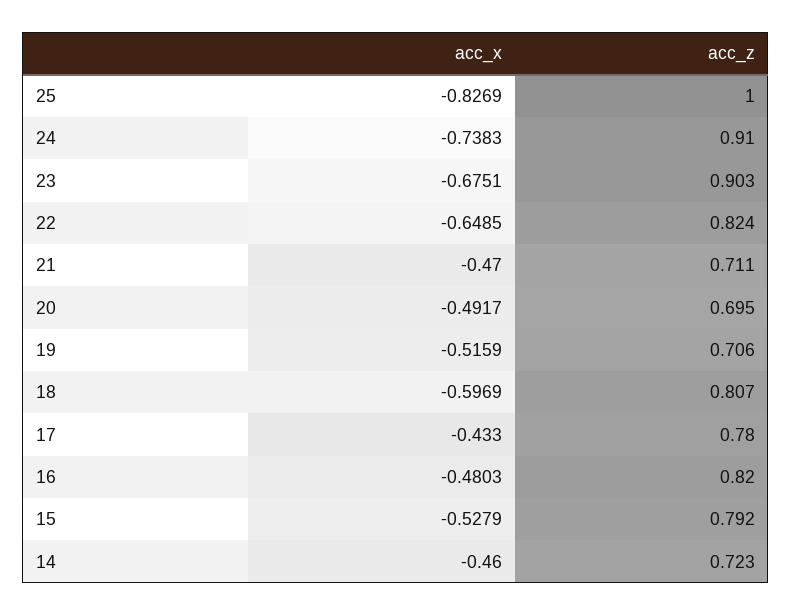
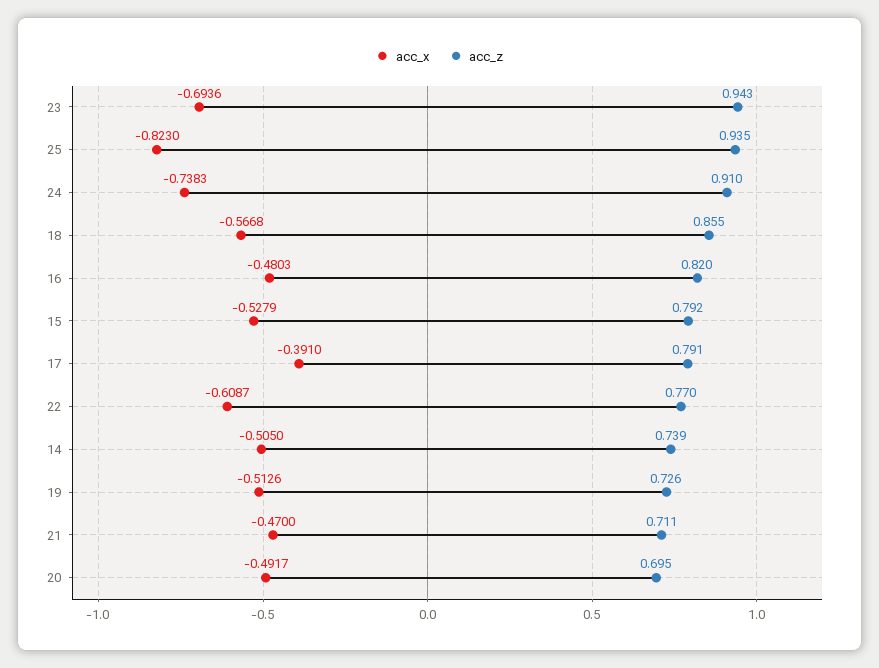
acc_x, 25: -0.8269 -> -0.823
acc_z, 25: 1 -> 0.935
acc_x, 23: -0.6751 -> -0.6936
acc_z, 23: 0.903 -> 0.943
acc_x, 22: -0.6485 -> -0.6087
acc_z, 22: 0.824 -> 0.77
acc_x, 19: -0.5159 -> -0.5126
acc_z, 19: 0.706 -> 0.726
acc_x, 18: -0.5969 -> -0.5668
acc_z, 18: 0.807 -> 0.855
acc_x, 17: -0.433 -> -0.391
acc_z, 17: 0.78 -> 0.791
acc_x, 14: -0.46 -> -0.505
acc_z, 14: 0.723 -> 0.739

